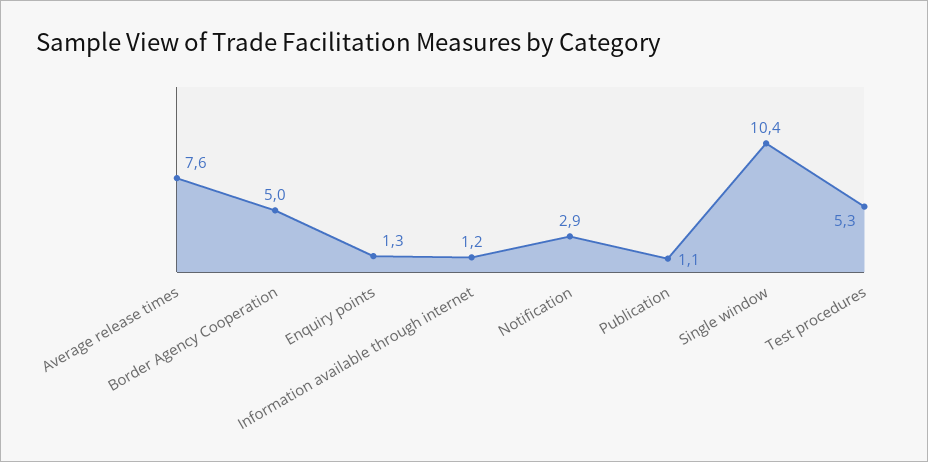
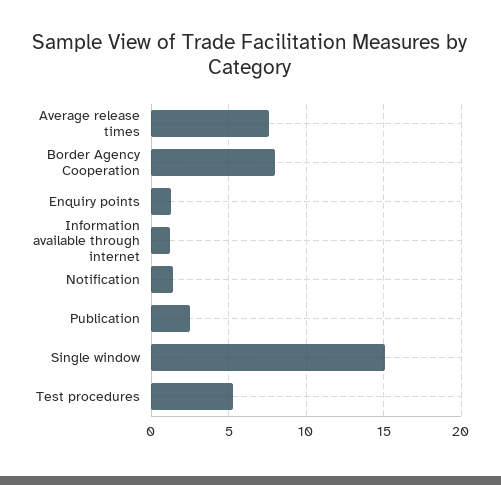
Border Agency Cooperation: 5 -> 8
Notification: 2.9 -> 1.5
Publication: 1.1 -> 2.5
Single window: 10.4 -> 15

